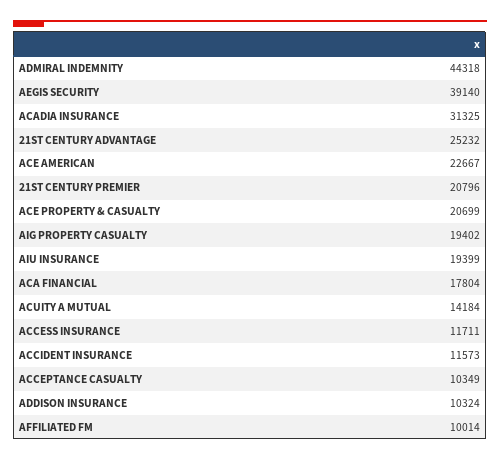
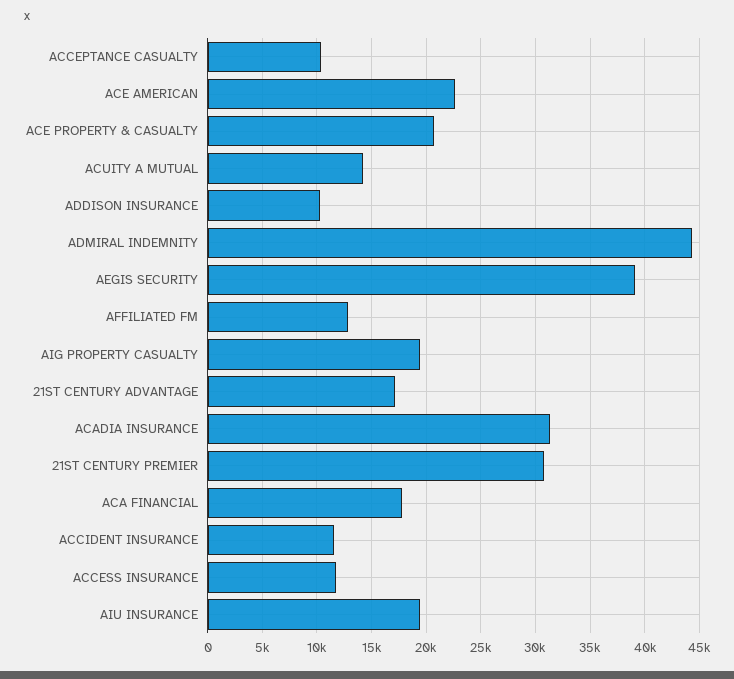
21ST CENTURY ADVANTAGE: 25232 -> 17000
21ST CENTURY PREMIER: 20796 -> 31000
AFFILIATED FM: 10014 -> 13000

